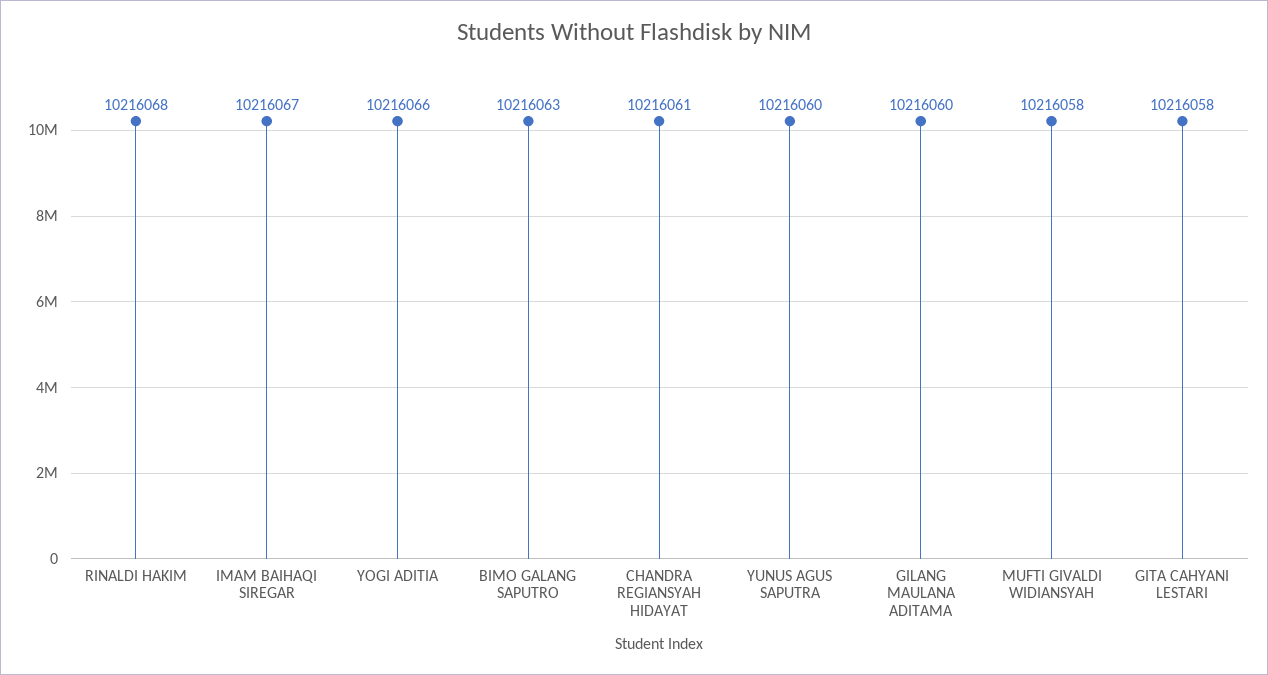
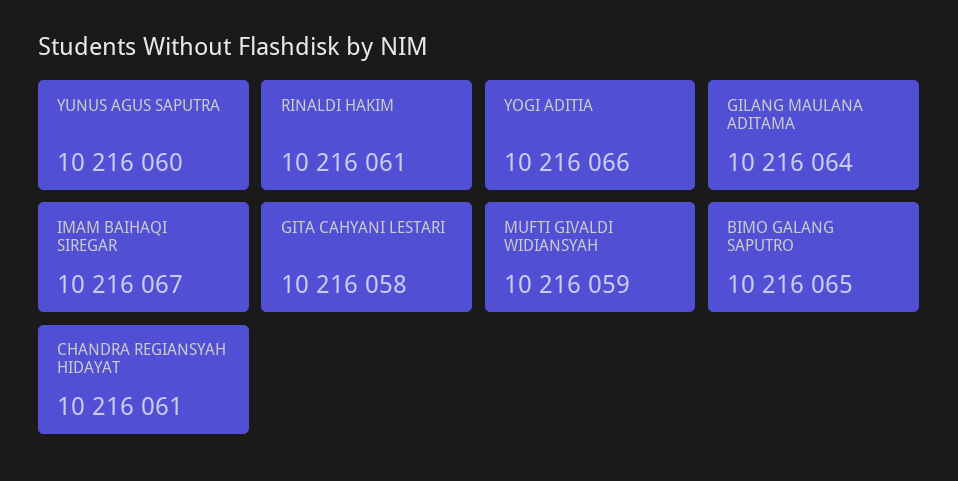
RINALDI HAKIM: 10216068 -> 10216061
BIMO GALANG SAPUTRO: 10216063 -> 10216065
GILANG MAULANA ADITAMA: 10216060 -> 10216064
MUFTI GIVALDI WIDIANSYAH: 10216058 -> 10216059

